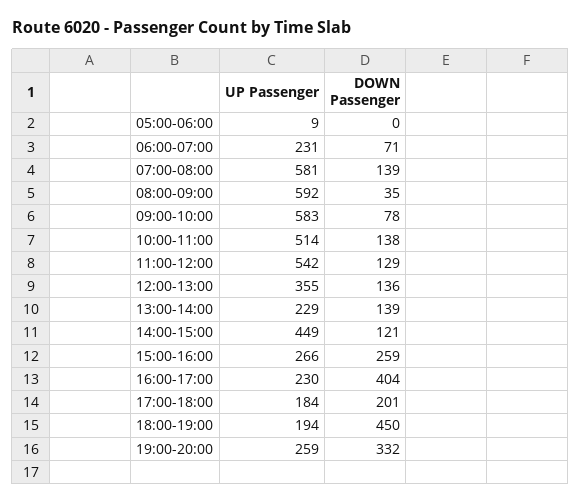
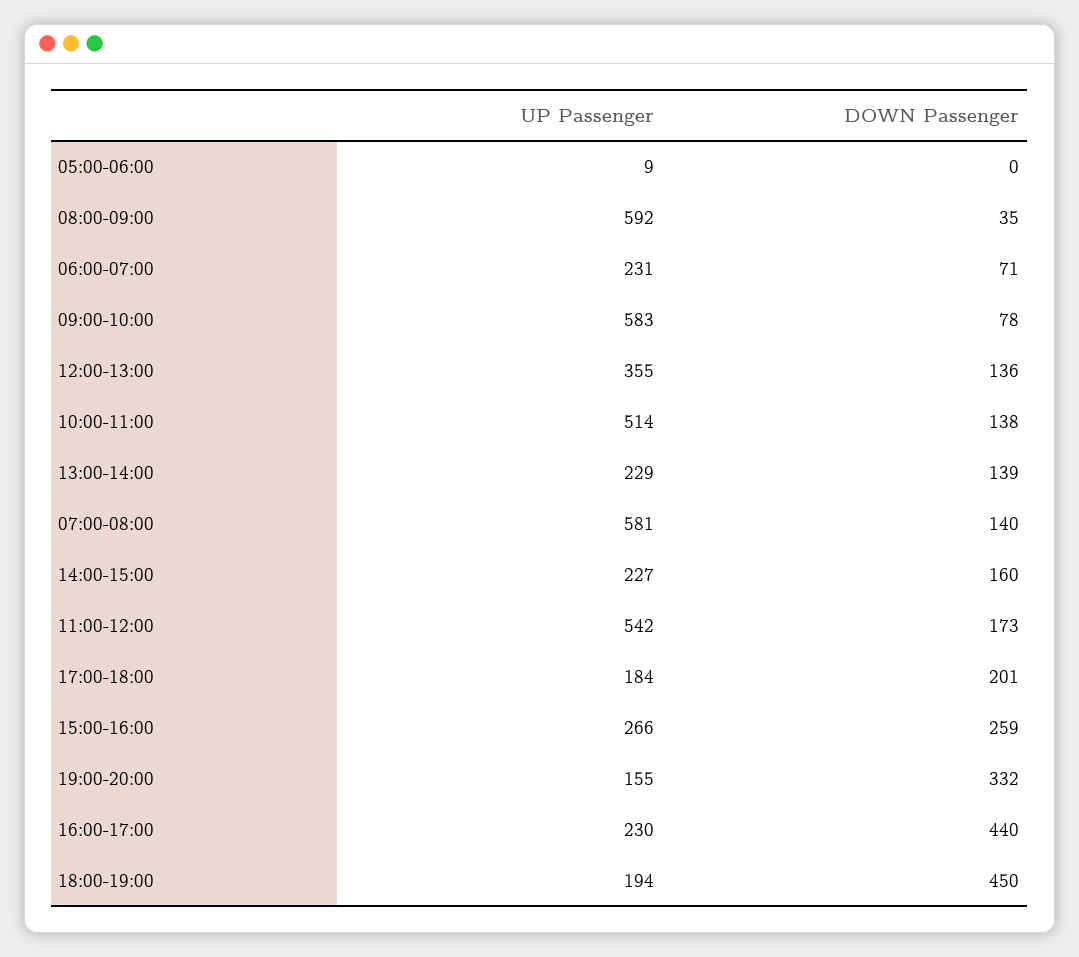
DOWN Passenger, 07:00-08:00: 139 -> 140
DOWN Passenger, 11:00-12:00: 129 -> 173
UP Passenger, 14:00-15:00: 449 -> 227
DOWN Passenger, 14:00-15:00: 121 -> 160
DOWN Passenger, 16:00-17:00: 404 -> 440
UP Passenger, 19:00-20:00: 259 -> 155

